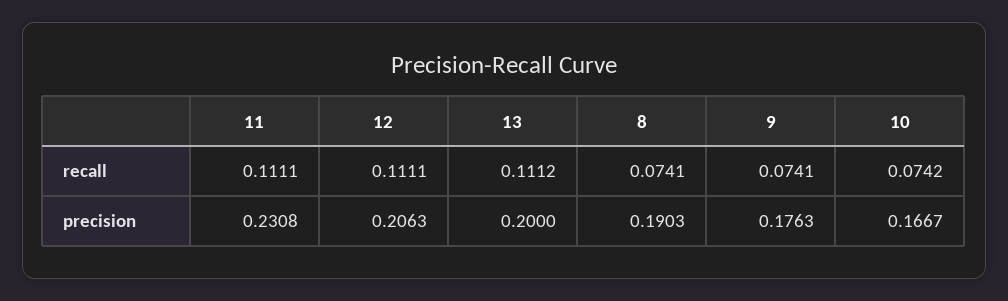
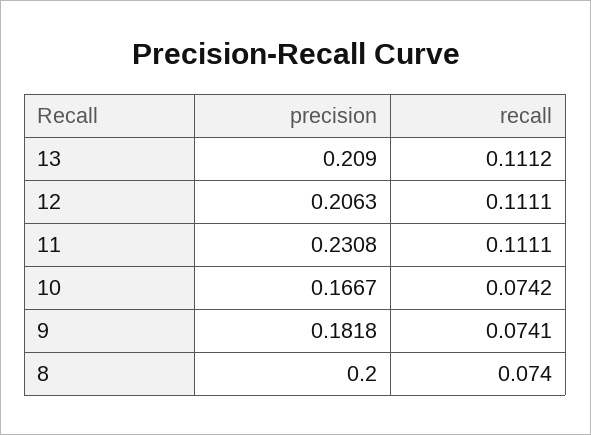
8, recall: 0.0741 -> 0.074
13, precision: 0.2 -> 0.209
8, precision: 0.1903 -> 0.2
9, precision: 0.1763 -> 0.1818

